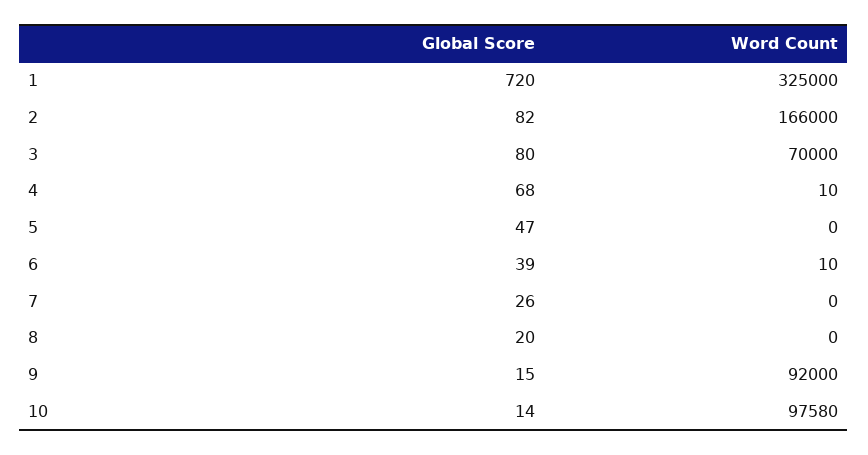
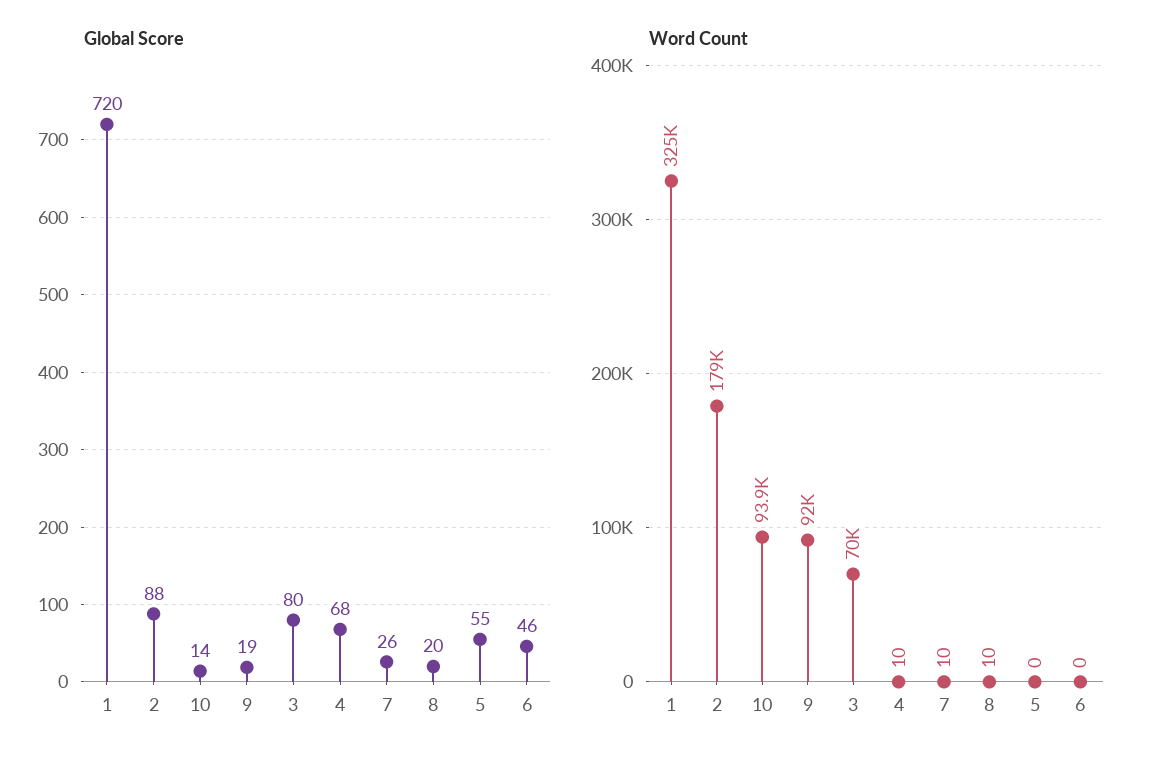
Global Score, 2: 82 -> 88
Word Count, 2: 166000 -> 179000
Global Score, 5: 47 -> 55
Global Score, 6: 39 -> 46
Word Count, 6: 10 -> 0
Word Count, 7: 0 -> 10
Word Count, 8: 0 -> 10
Global Score, 9: 15 -> 19
Word Count, 10: 97580 -> 93900

